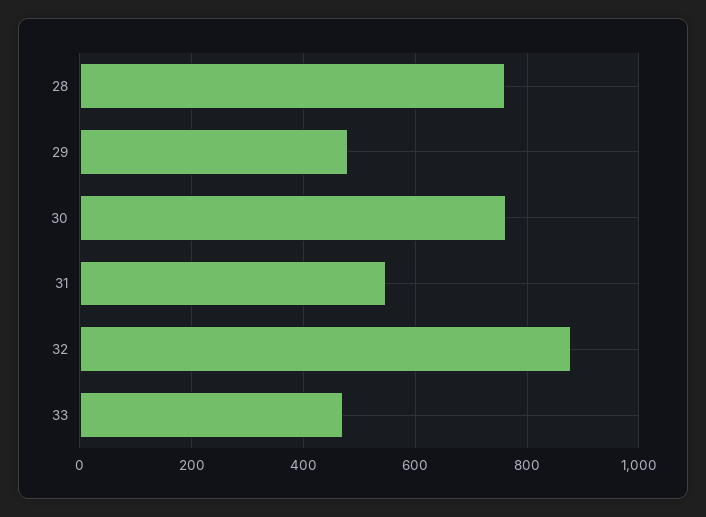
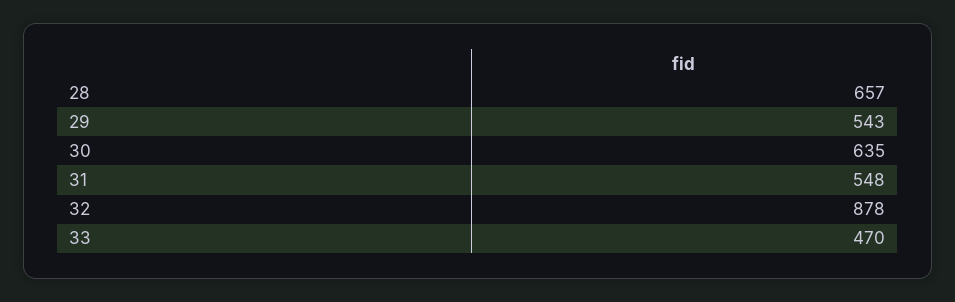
28: 760 -> 657
29: 480 -> 543
30: 760 -> 635

